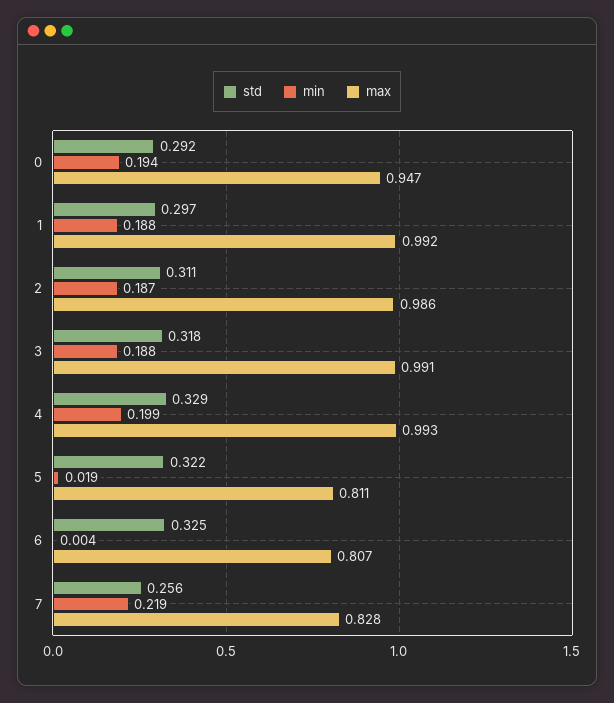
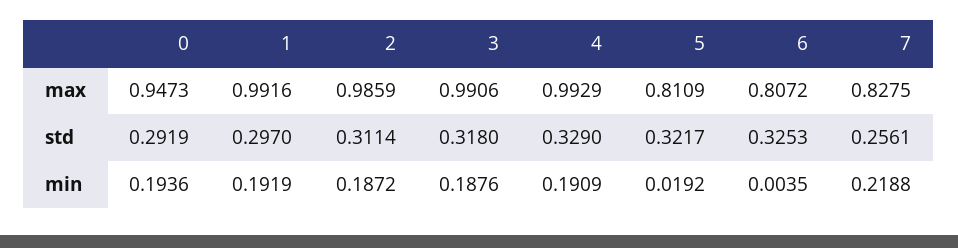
min, 1: 0.188 -> 0.1919
min, 4: 0.199 -> 0.1909

